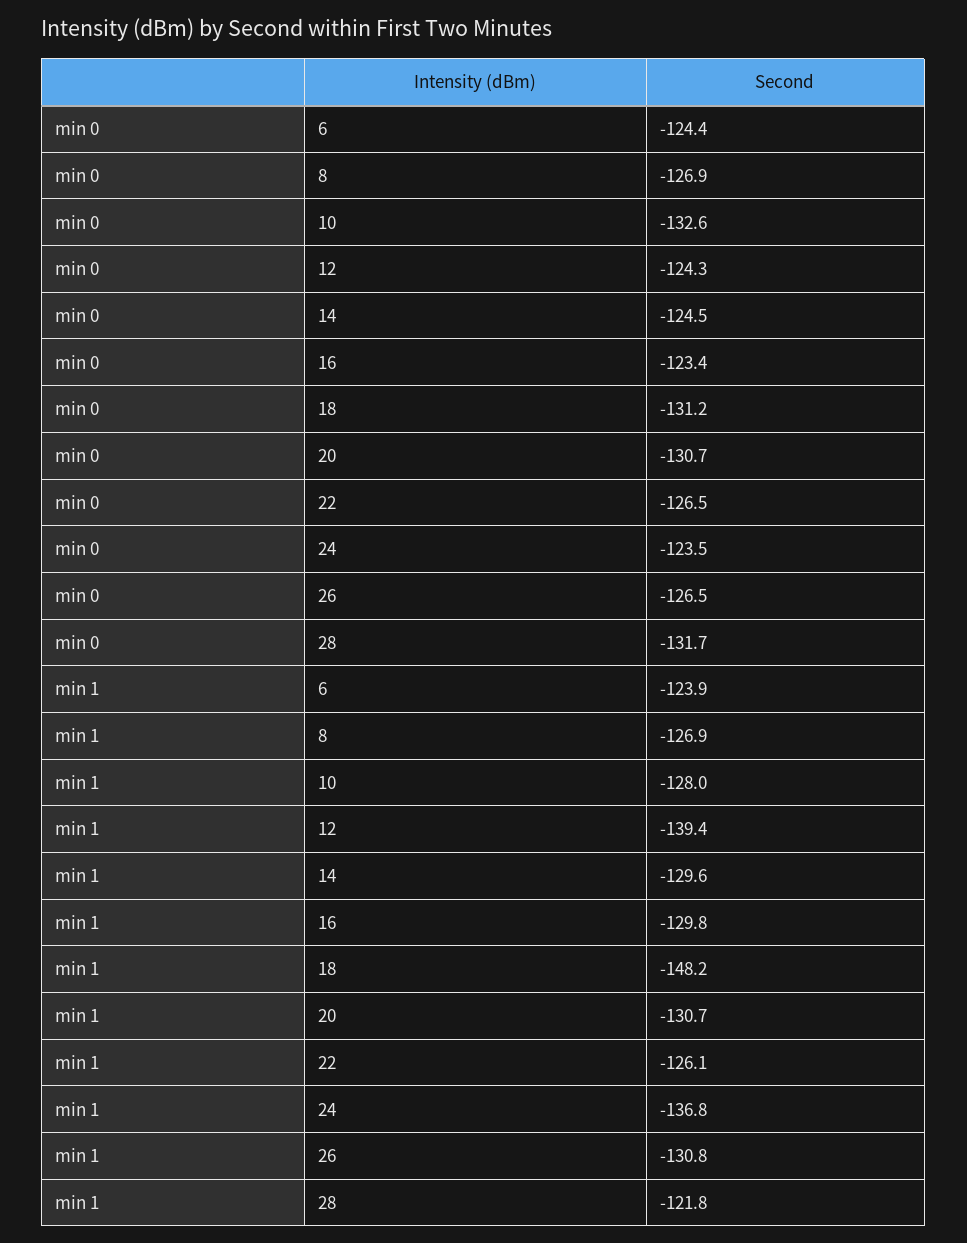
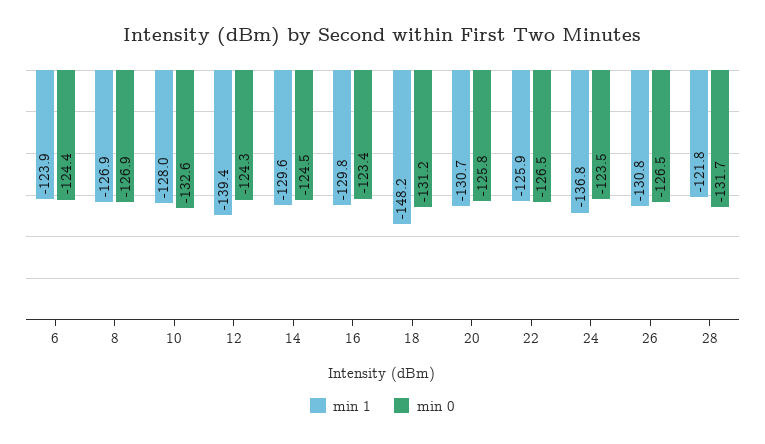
min 0, 20: -130.7 -> -125.8
min 1, 22: -126.1 -> -125.9

